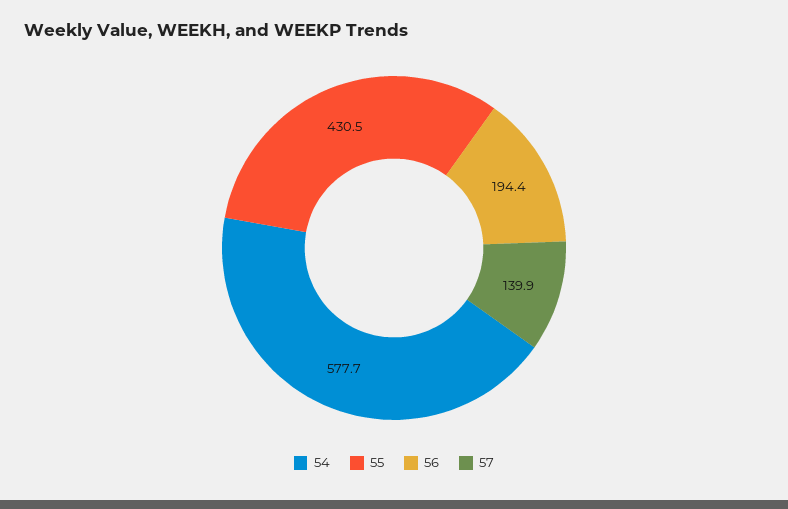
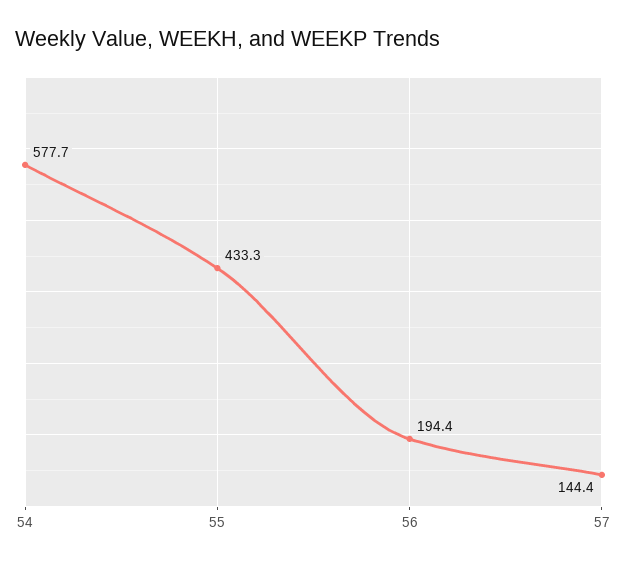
55: 430.5 -> 433.3
57: 139.9 -> 144.4

